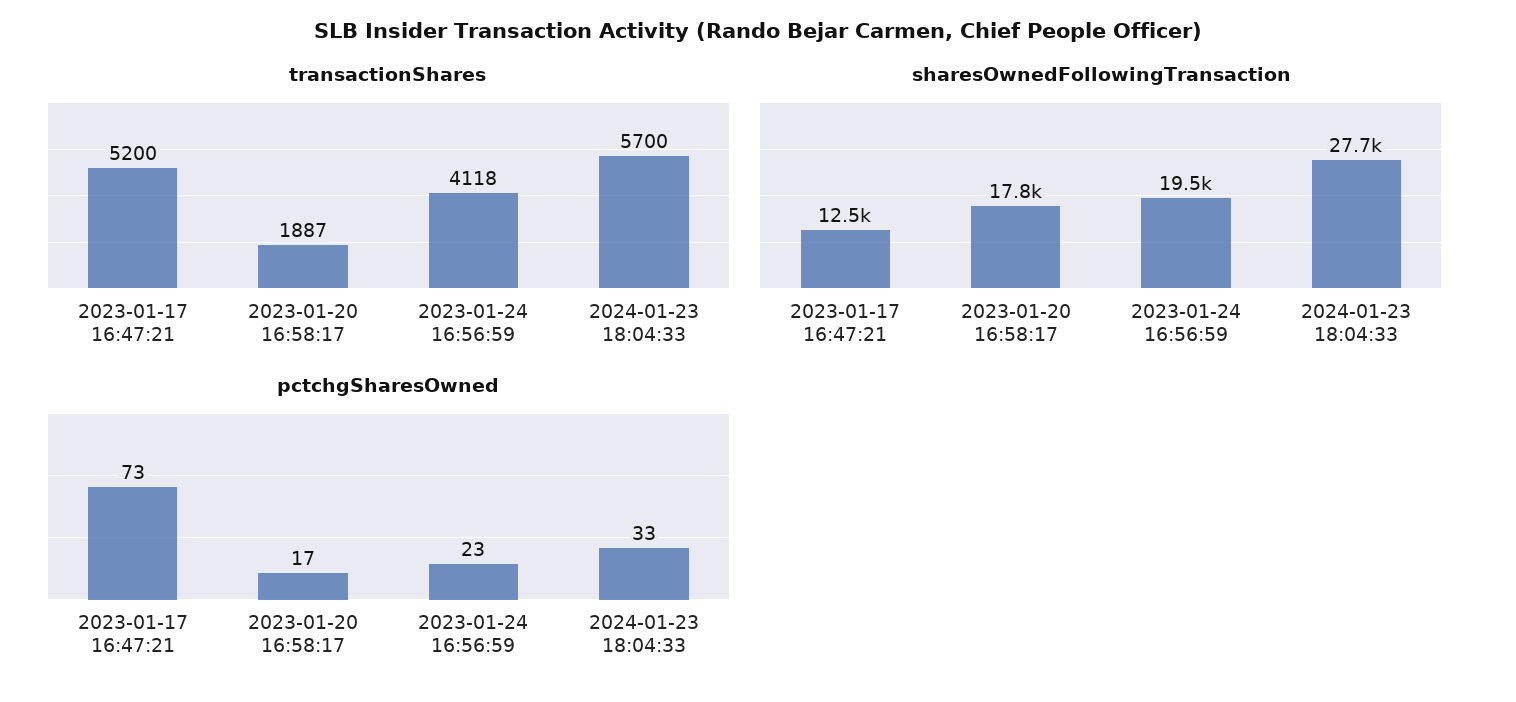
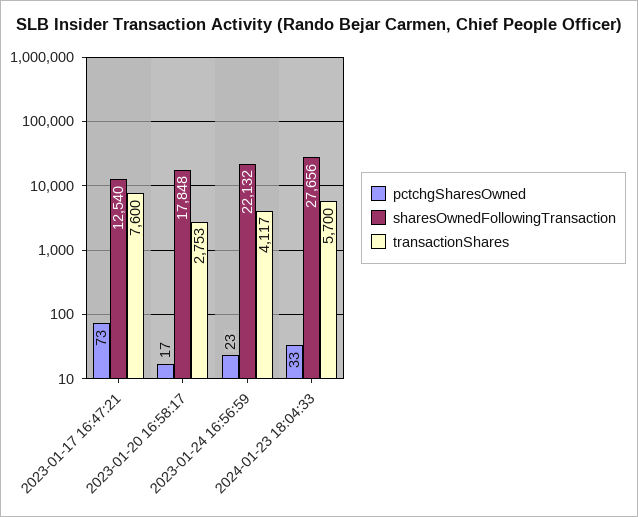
transactionShares, 2023-01-17 16:47:21: 5200 -> 7600
transactionShares, 2023-01-20 16:58:17: 1887 -> 2753
transactionShares, 2023-01-24 16:56:59: 4118 -> 4117
sharesOwnedFollowingTransaction, 2023-01-24 16:56:59: 19500 -> 22132

